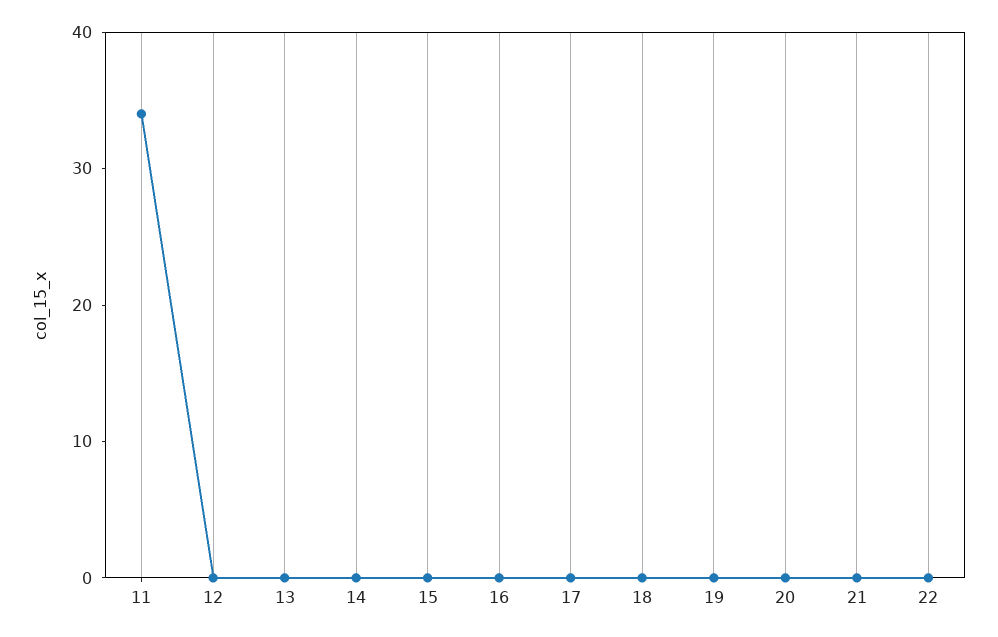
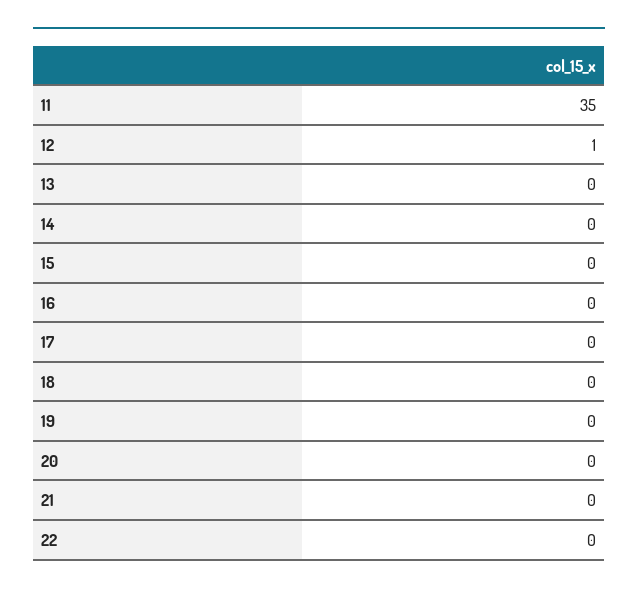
11: 34 -> 35
12: 0 -> 1

